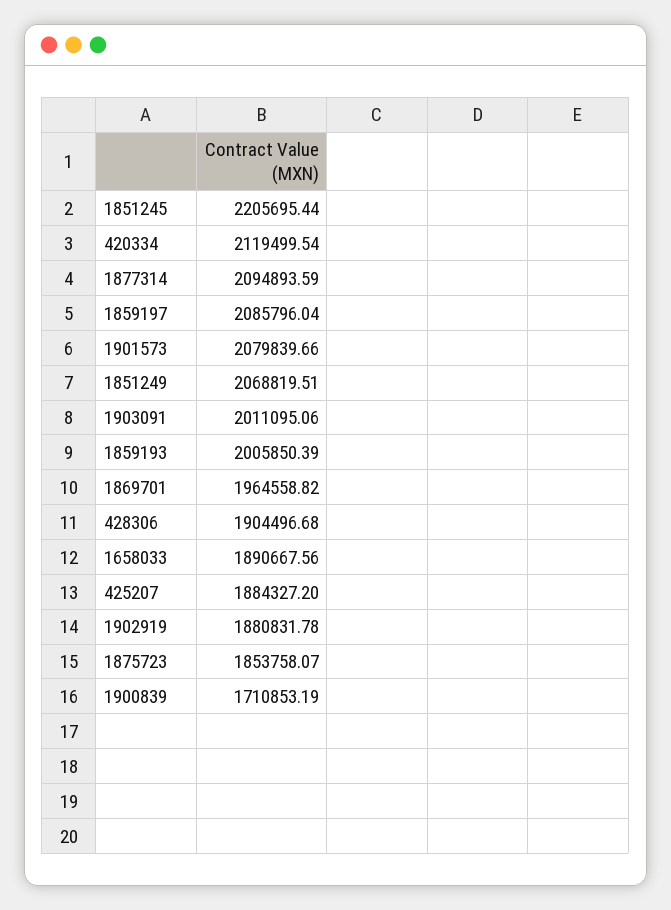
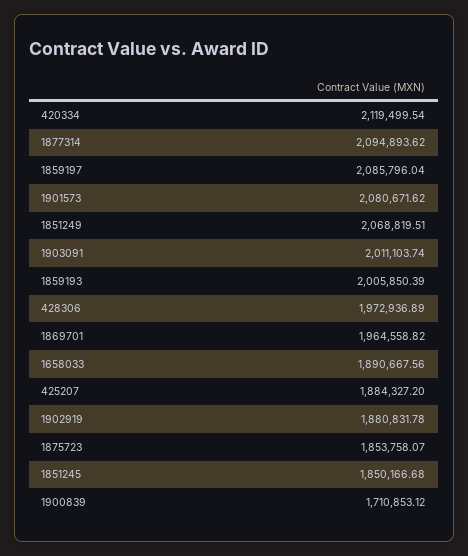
1851245: 2205695.44 -> 1850166.68
1877314: 2094893.59 -> 2094893.62
1901573: 2079839.66 -> 2080671.62
1903091: 2011095.06 -> 2011103.74
428306: 1904496.68 -> 1972936.89
1900839: 1710853.19 -> 1710853.12

